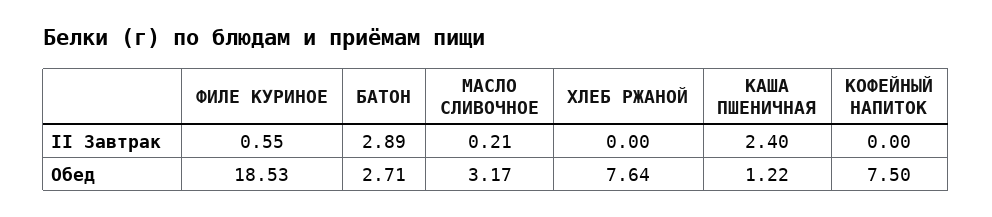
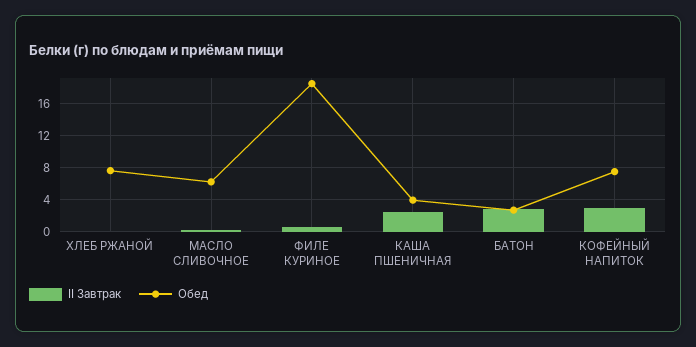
II Завтрак, КОФЕЙНЫЙ НАПИТОК: 0 -> 3
Обед, МАСЛО СЛИВОЧНОЕ: 3.17 -> 6
Обед, КАША ПШЕНИЧНАЯ: 1.22 -> 4

